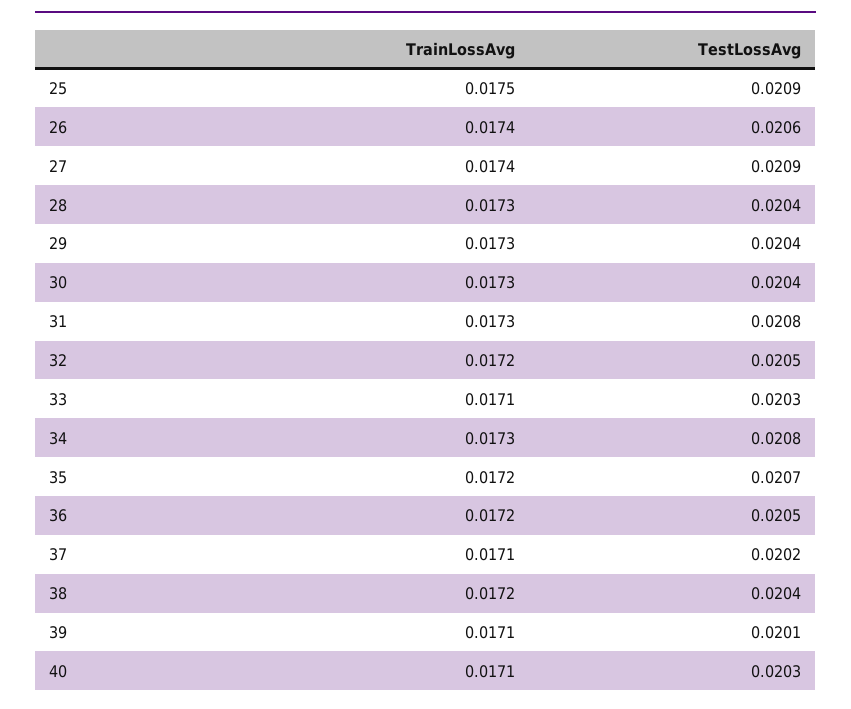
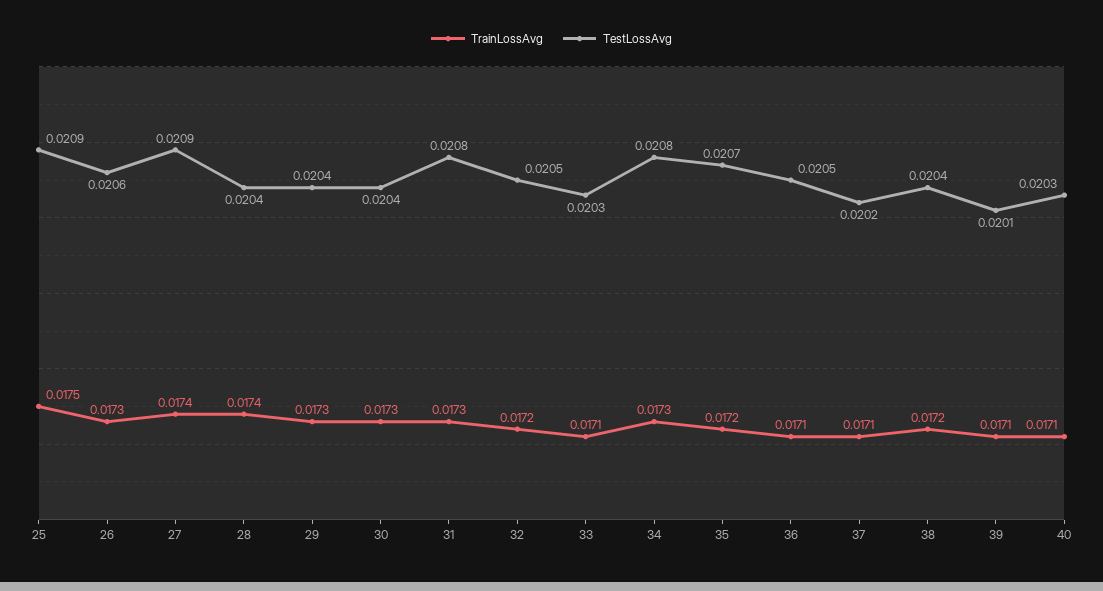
TrainLossAvg, 26: 0.0174 -> 0.0173
TrainLossAvg, 28: 0.0173 -> 0.0174
TrainLossAvg, 36: 0.0172 -> 0.0171

